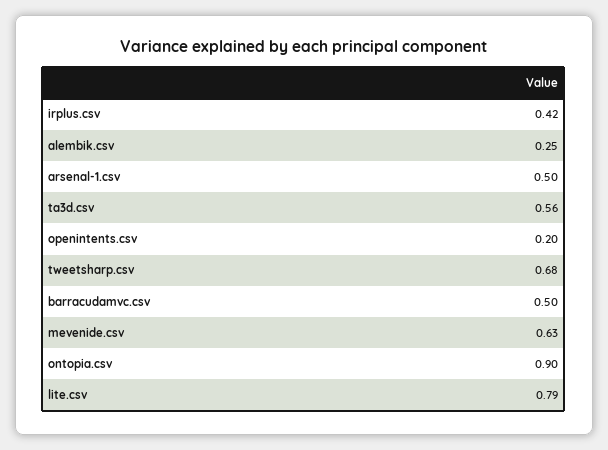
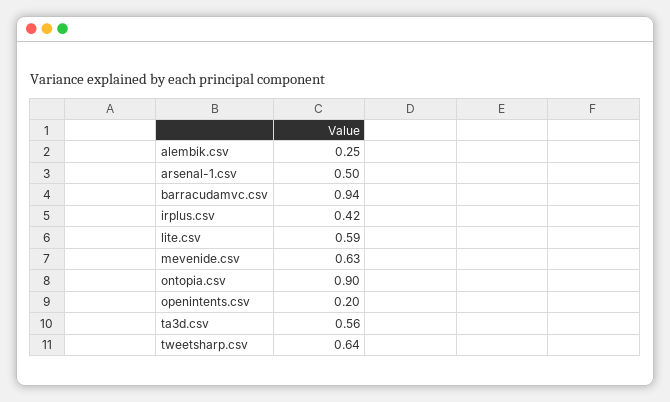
tweetsharp.csv: 0.68 -> 0.64
barracudamvc.csv: 0.5 -> 0.94
lite.csv: 0.79 -> 0.59

